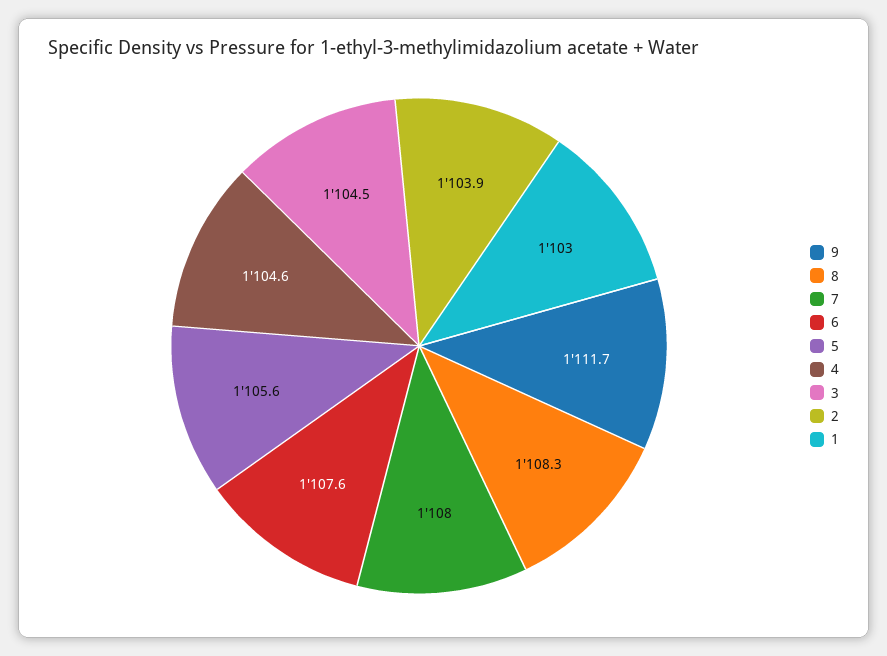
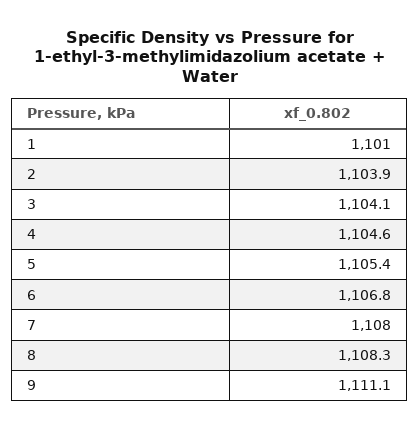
9: 1111.7 -> 1111.1
6: 1107.6 -> 1106.8
5: 1105.6 -> 1105.4
3: 1104.5 -> 1104.1
1: 1103 -> 1101

